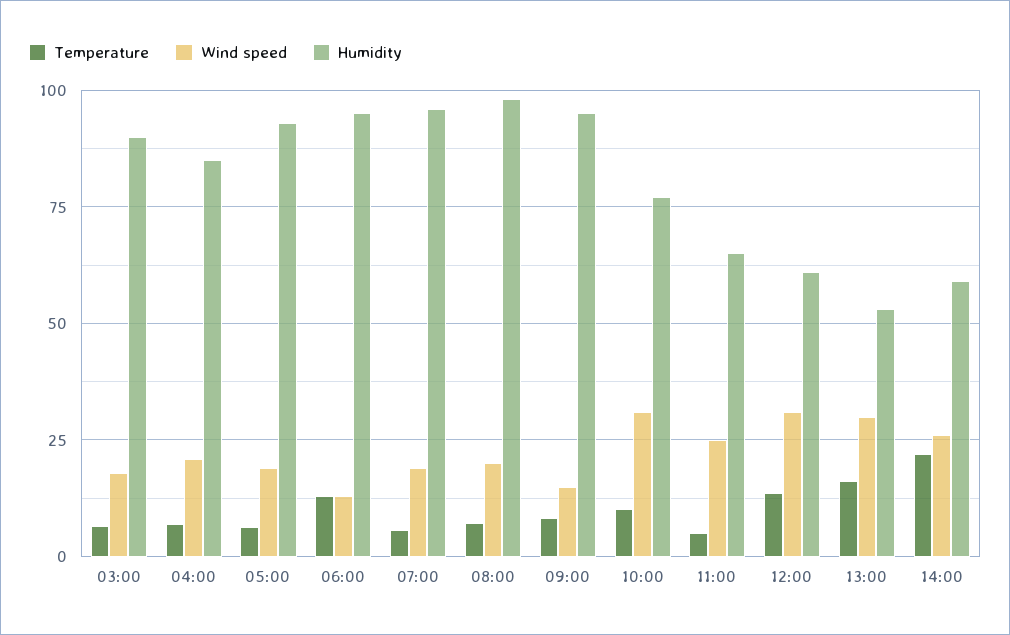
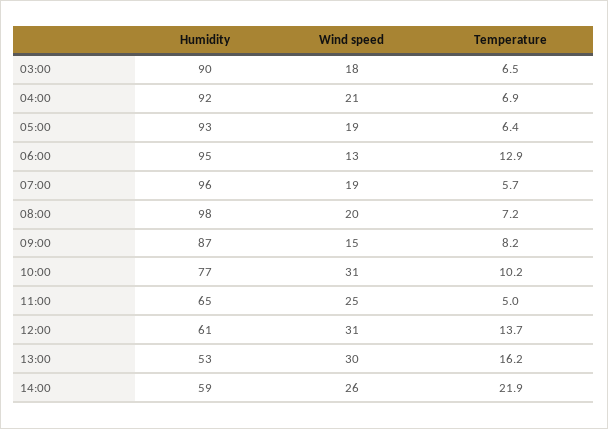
Humidity, 04:00: 85 -> 92
Humidity, 09:00: 95 -> 87

